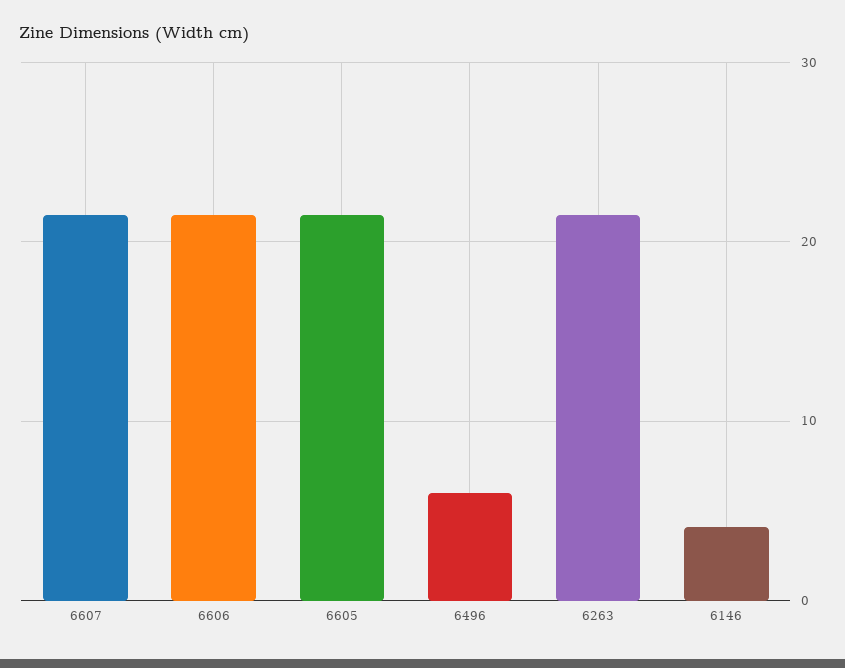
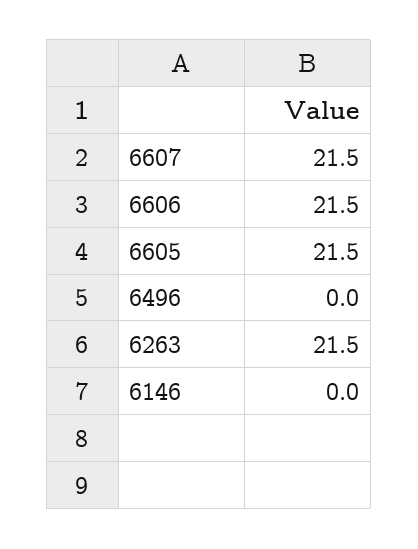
6496: 6 -> 0
6146: 4 -> 0

